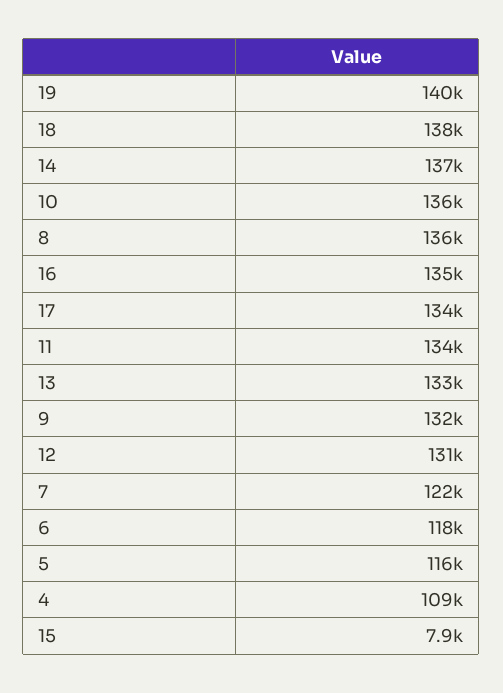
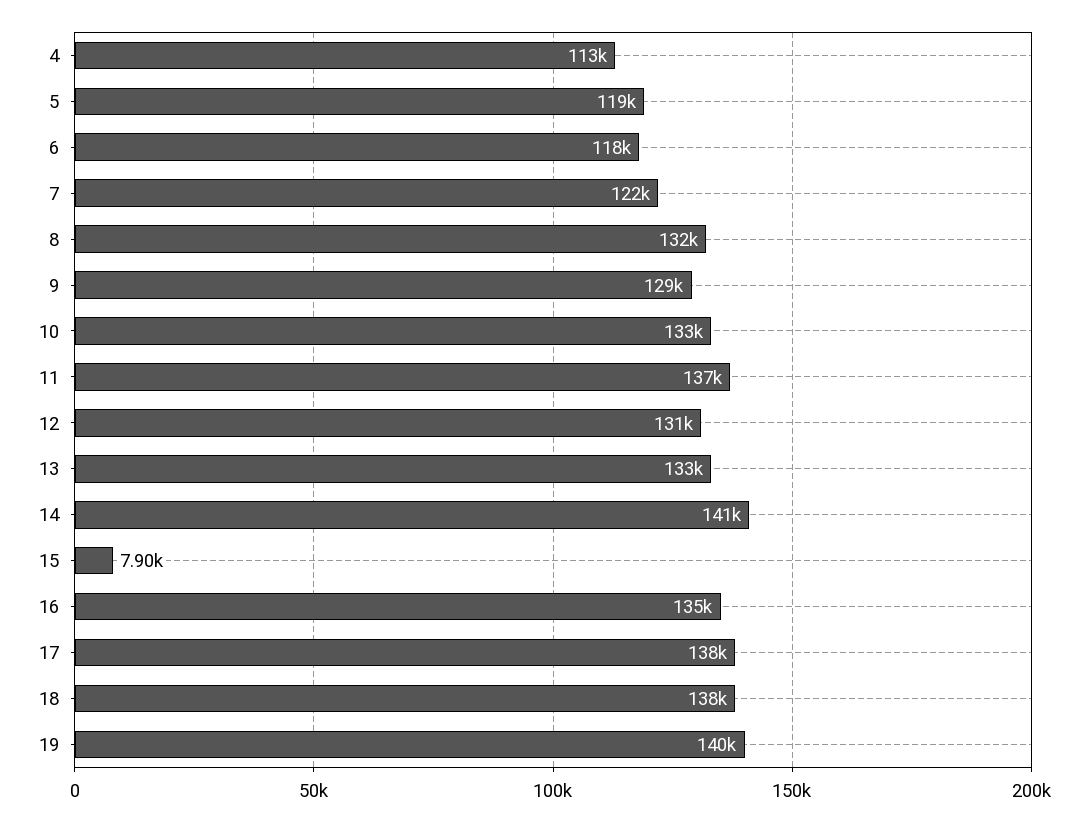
14: 137000 -> 141000
10: 136000 -> 133000
8: 136000 -> 132000
17: 134000 -> 138000
11: 134000 -> 137000
9: 132000 -> 129000
5: 116000 -> 119000
4: 109000 -> 113000

